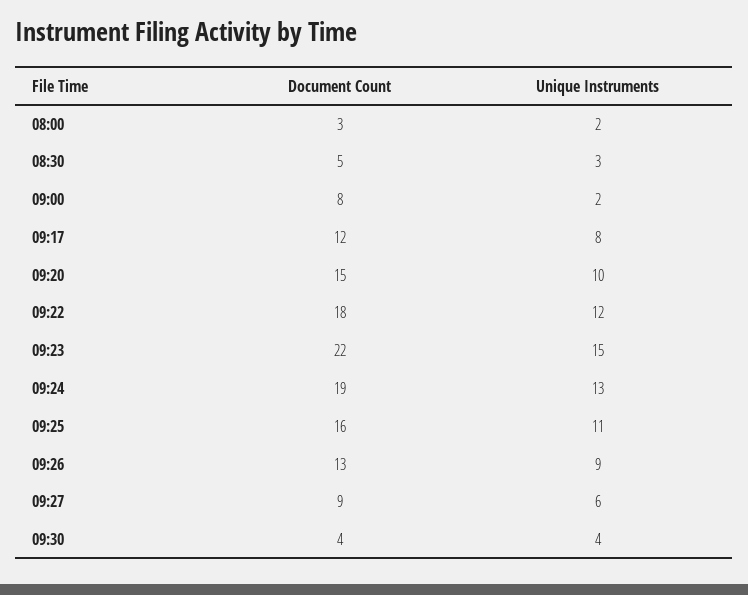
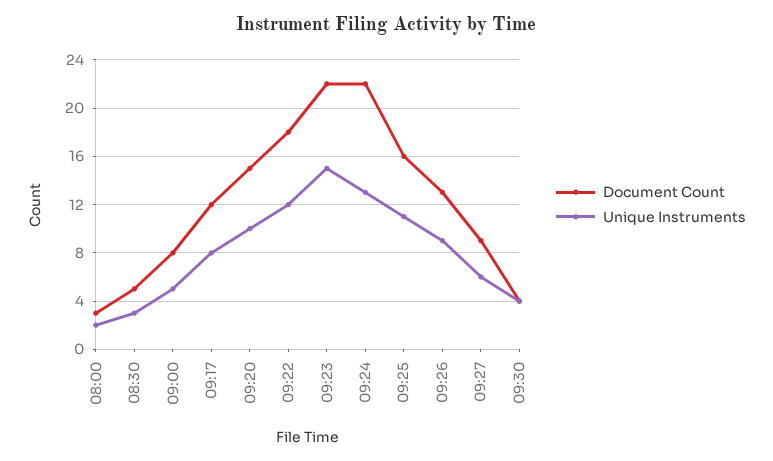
Unique Instruments, 09:00: 2 -> 5
Document Count, 09:24: 19 -> 22

